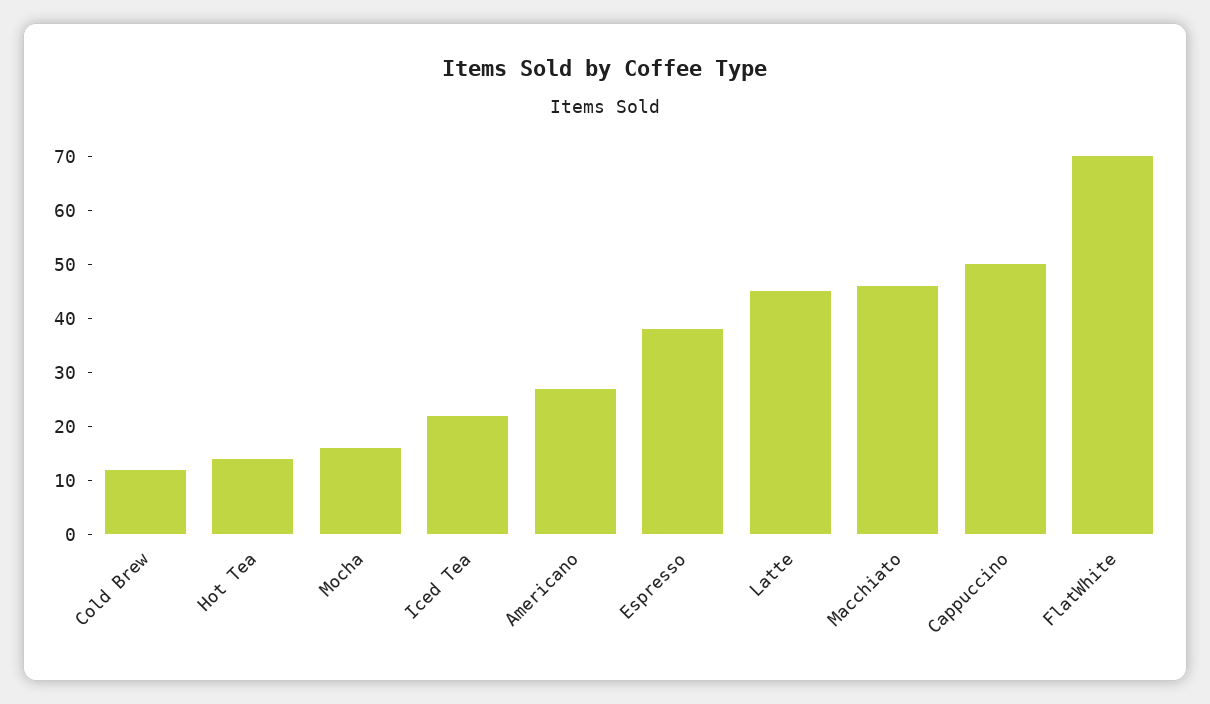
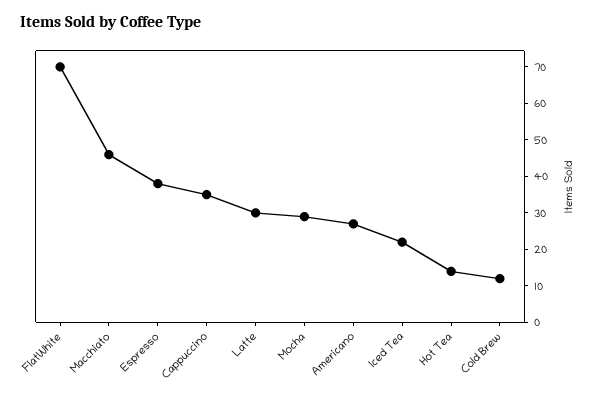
Mocha: 15 -> 30
Latte: 45 -> 30
Cappuccino: 50 -> 35

